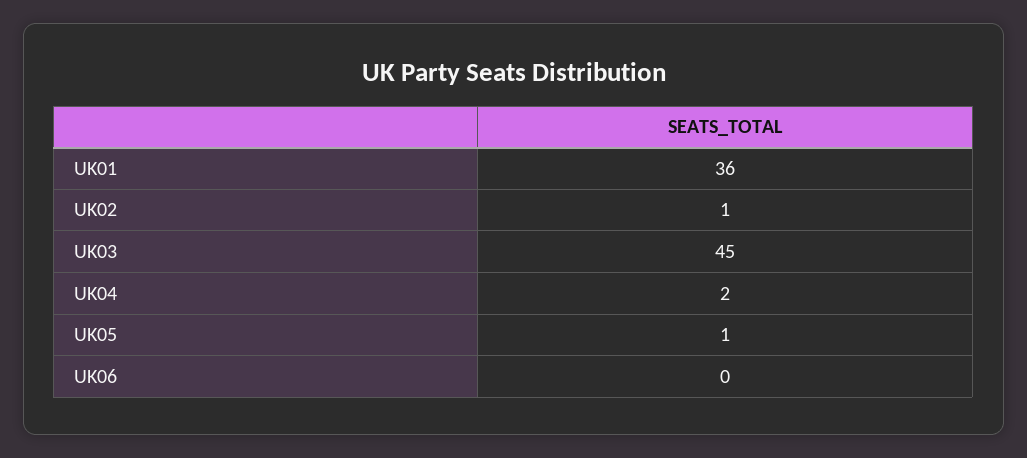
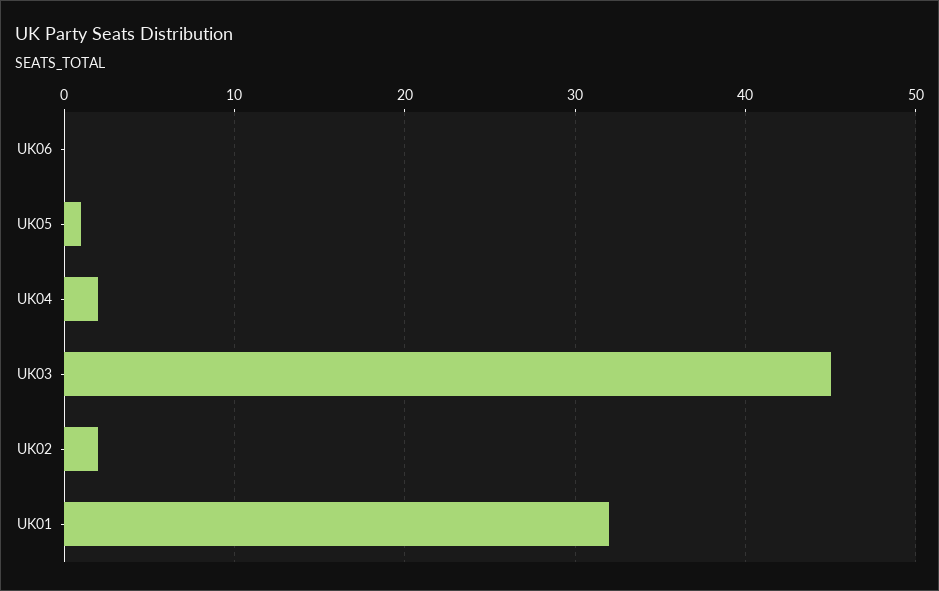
UK01: 36 -> 32
UK02: 1 -> 2

